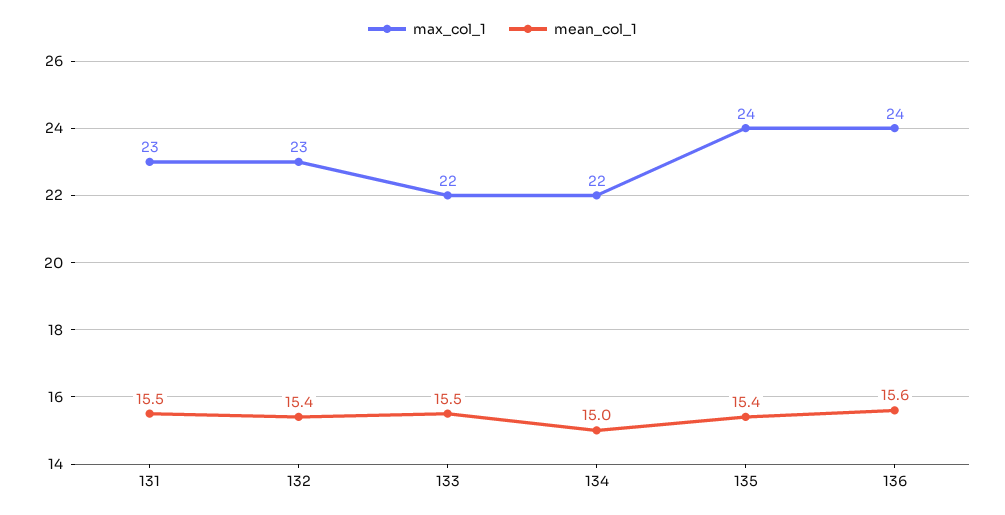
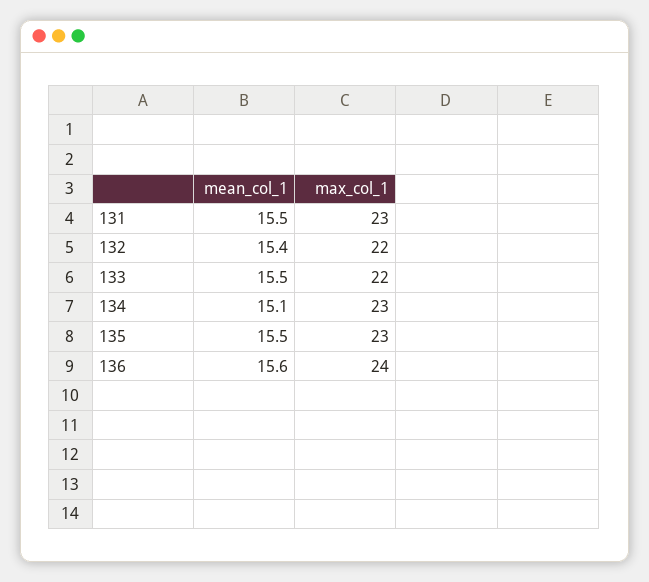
max_col_1, 132: 23 -> 22
max_col_1, 134: 22 -> 23
mean_col_1, 134: 15 -> 15.1
max_col_1, 135: 24 -> 23
mean_col_1, 135: 15.4 -> 15.5

